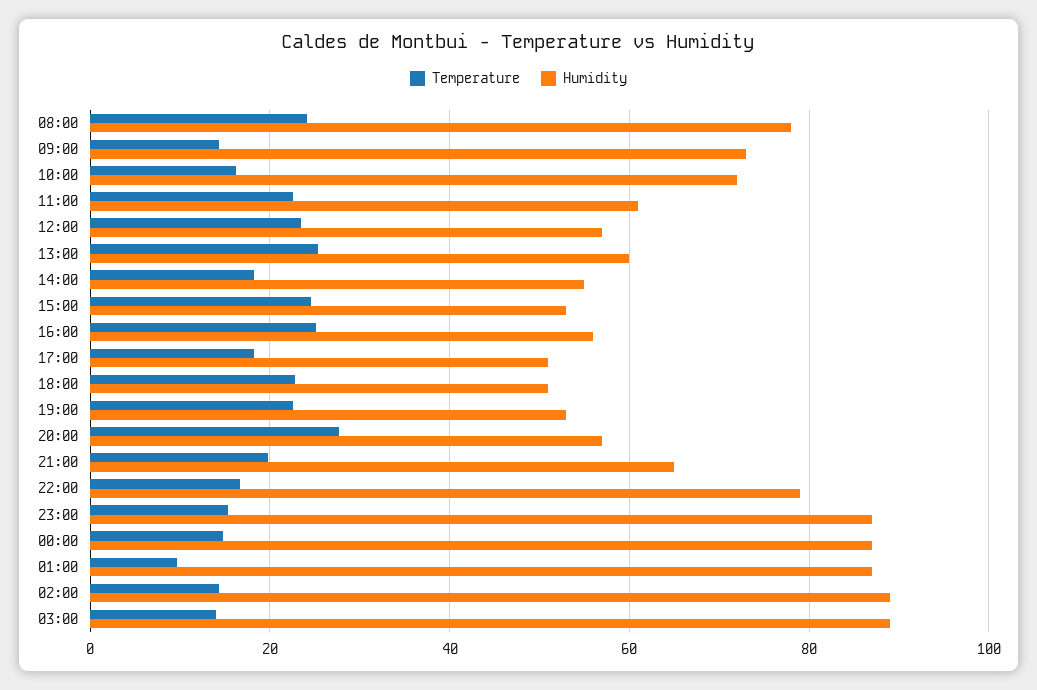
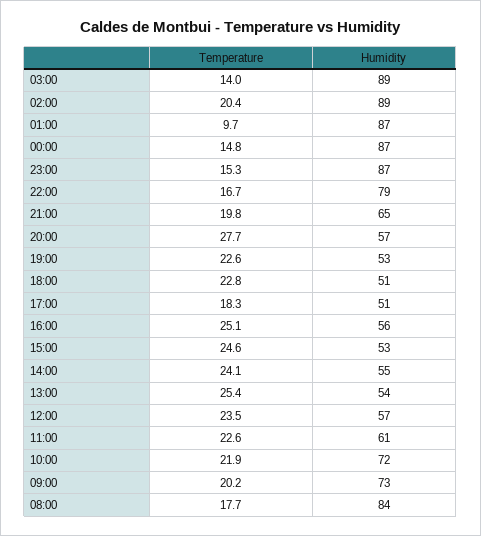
Temperature, 08:00: 24 -> 17.7
Humidity, 08:00: 78 -> 84
Temperature, 09:00: 14 -> 20.2
Temperature, 10:00: 16 -> 21.9
Humidity, 13:00: 60 -> 54
Temperature, 14:00: 18 -> 24.1
Temperature, 02:00: 14 -> 20.4

